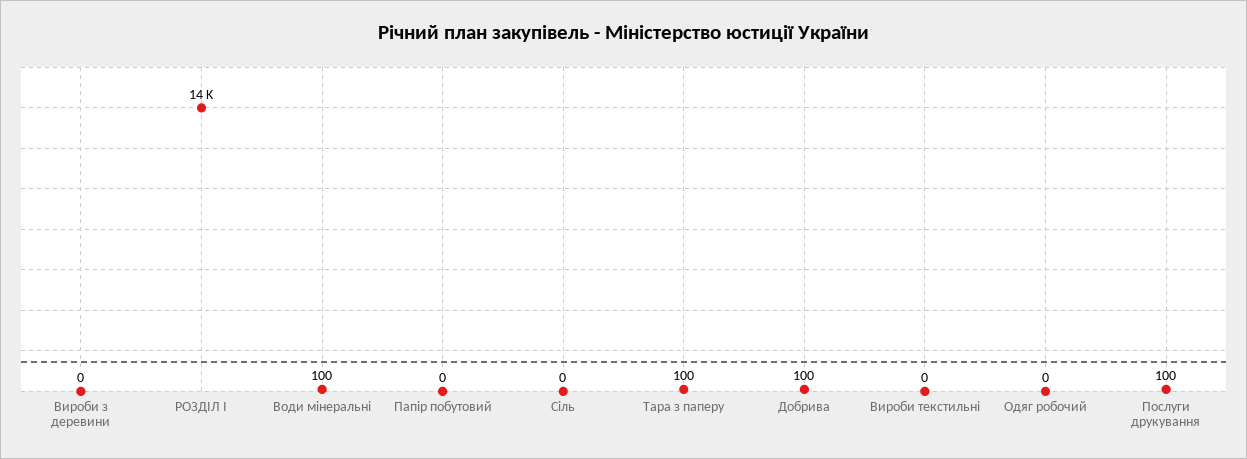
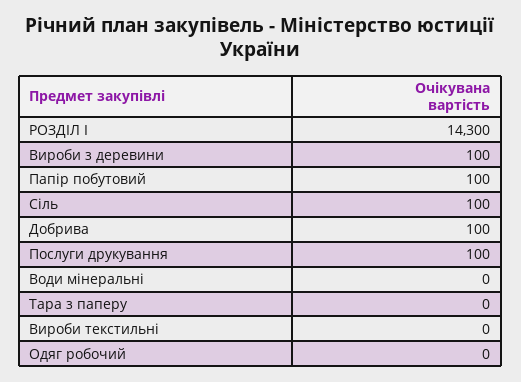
Вироби з деревини: 0 -> 100
Води мінеральні: 100 -> 0
Папір побутовий: 0 -> 100
Сіль: 0 -> 100
Тара з паперу: 100 -> 0

